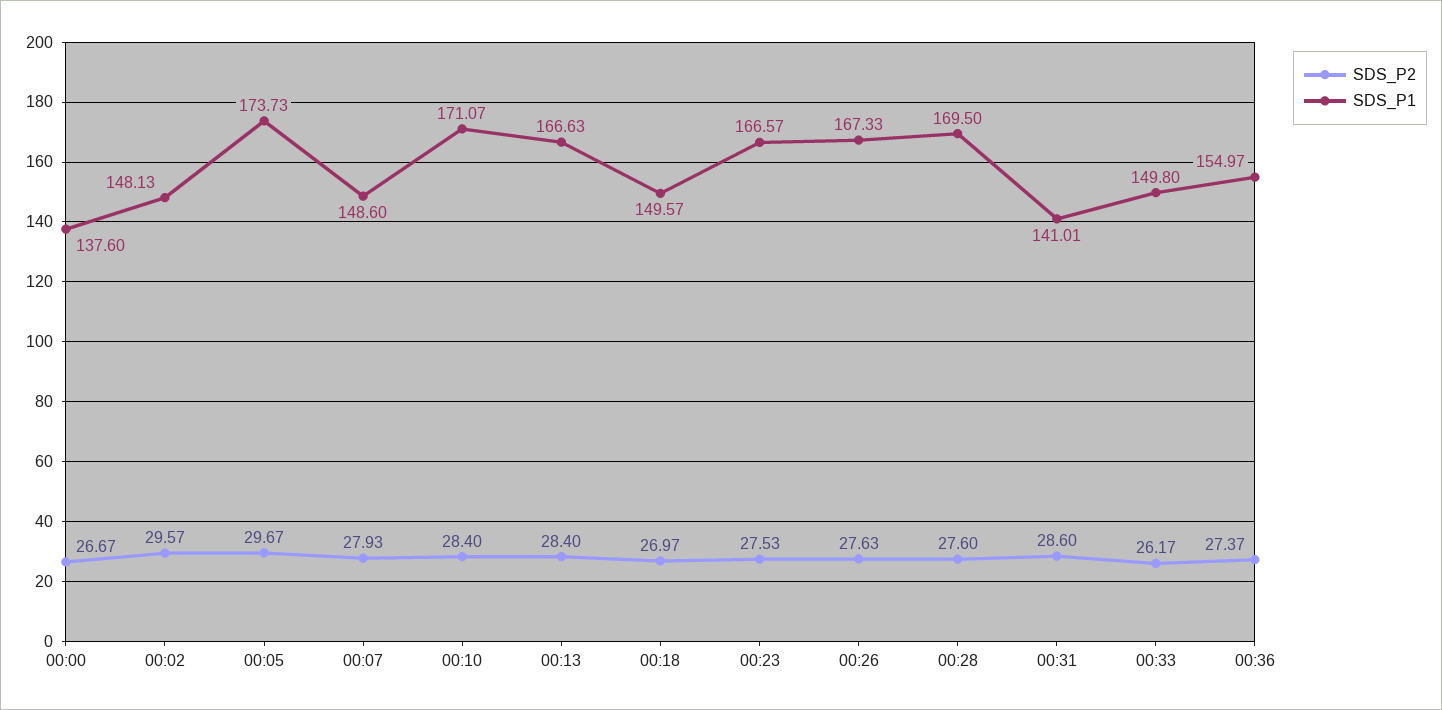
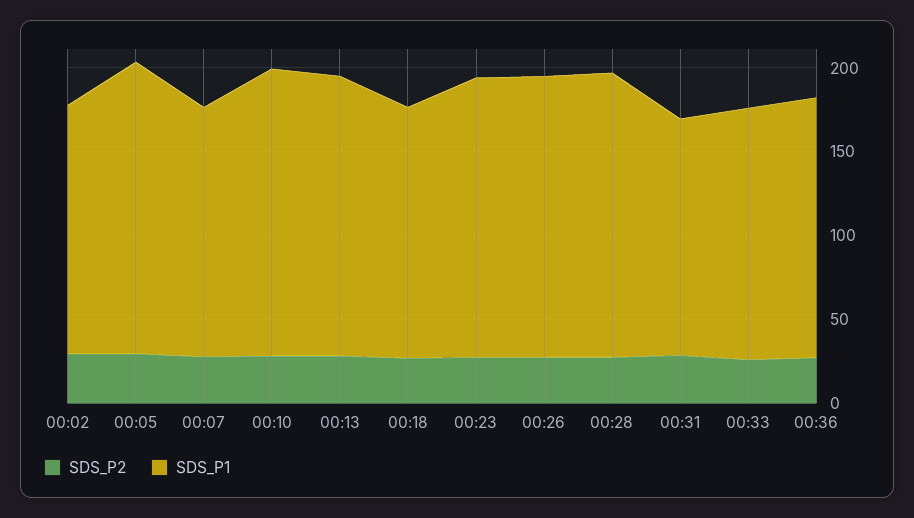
SDS_P2, 00:00: 26.67 -> none
SDS_P1, 00:00: 137.6 -> none

